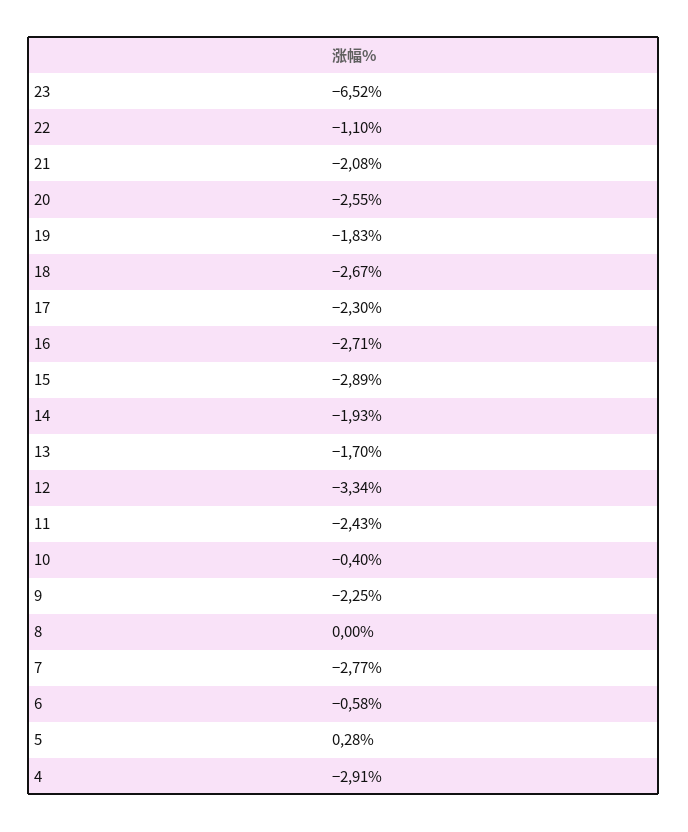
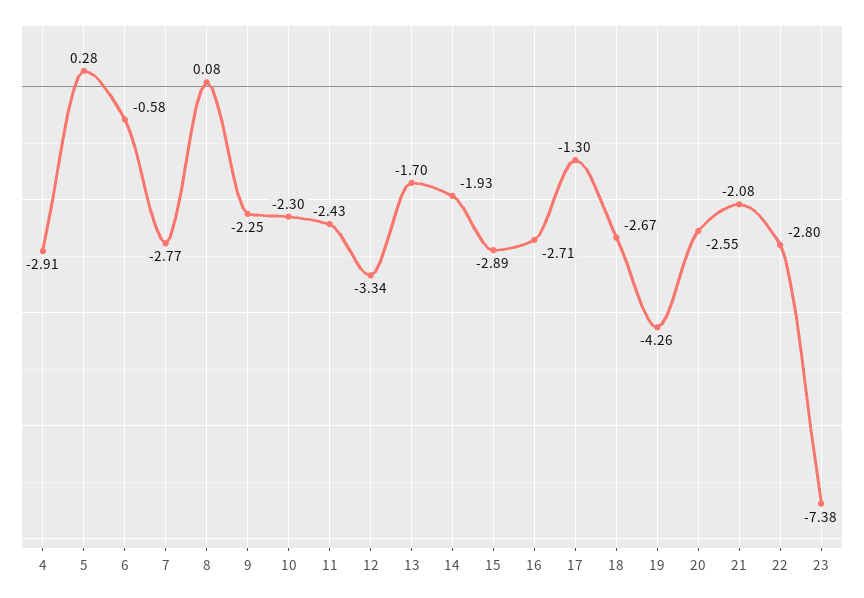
23: -6.52 -> -7.38
22: -1.1 -> -2.8
19: -1.83 -> -4.26
17: -2.3 -> -1.3
10: -0.4 -> -2.3
8: 0 -> 0.08

